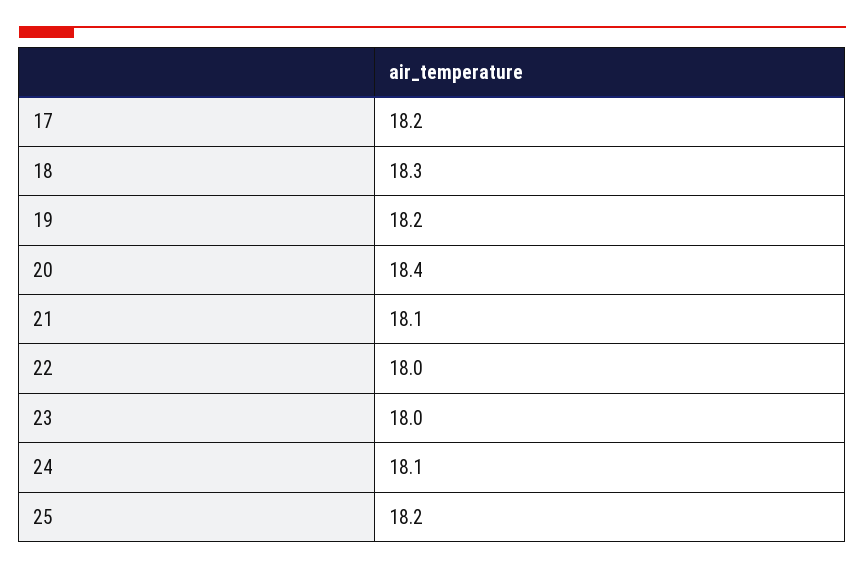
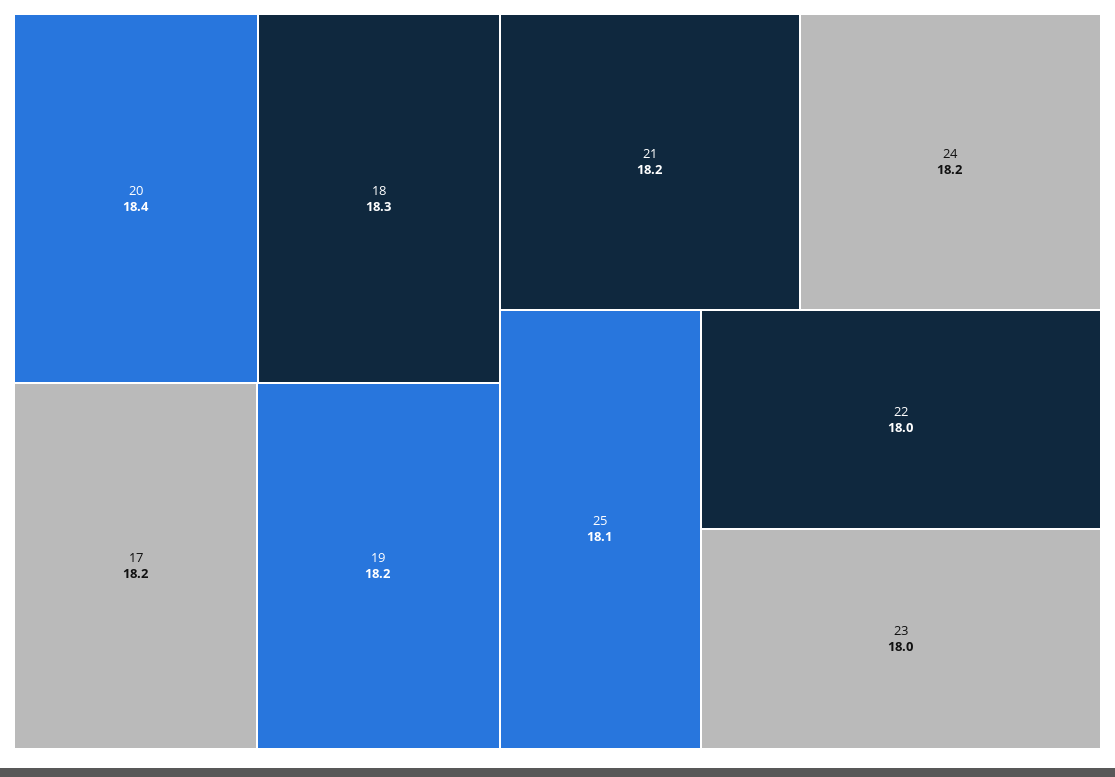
21: 18.1 -> 18.2
24: 18.1 -> 18.2
25: 18.2 -> 18.1

